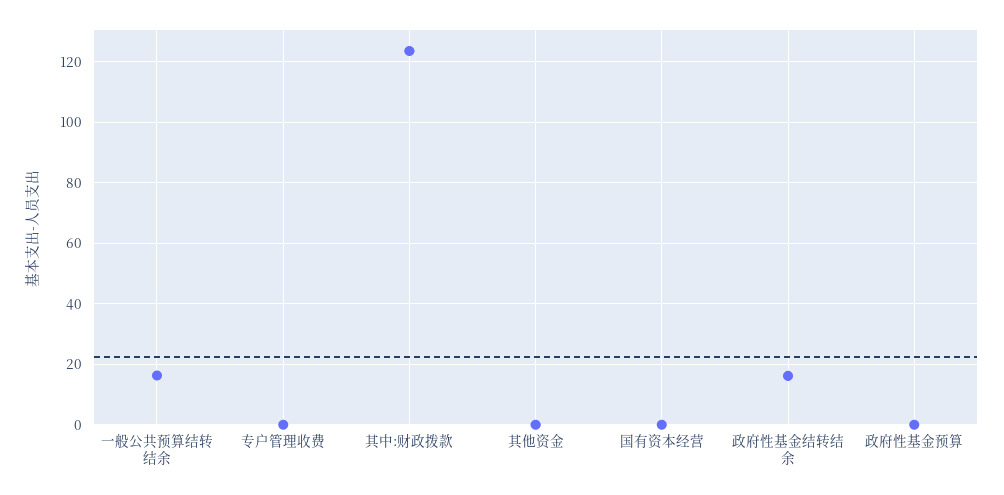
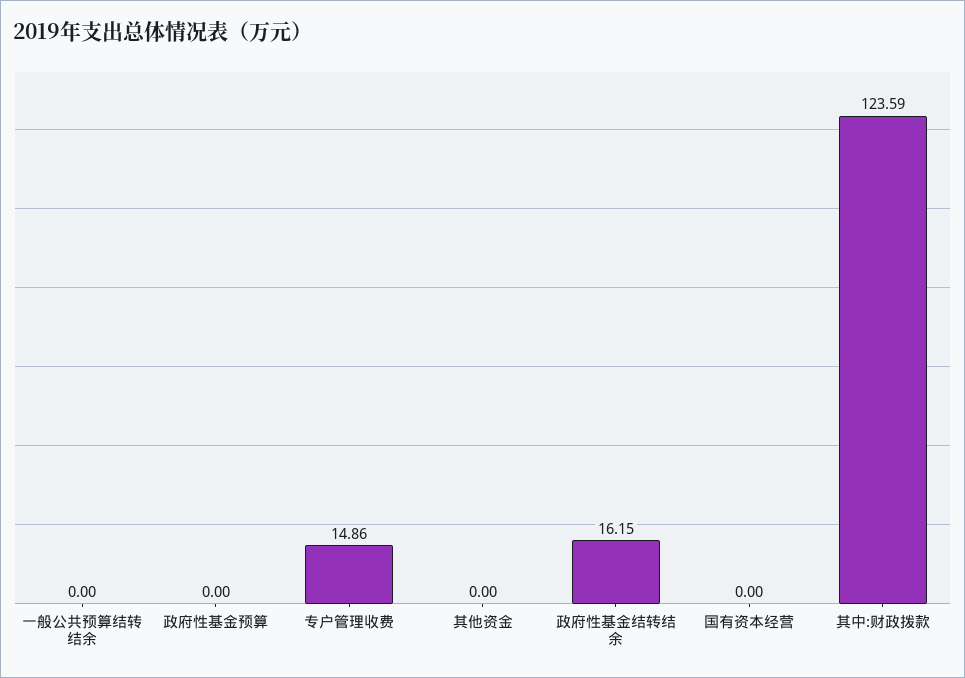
一般公共预算结转结余: 16 -> 0
专户管理收费: 0 -> 14.86

